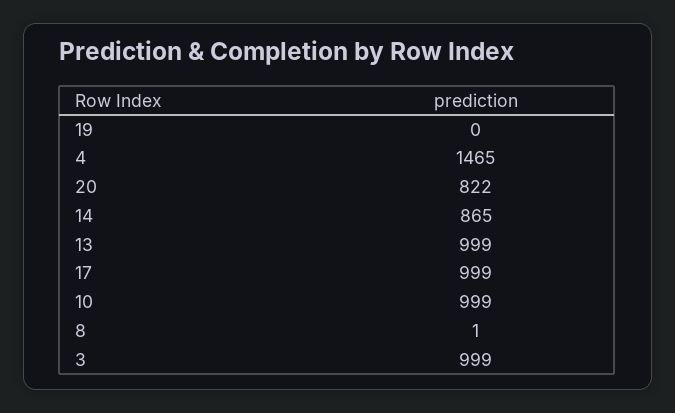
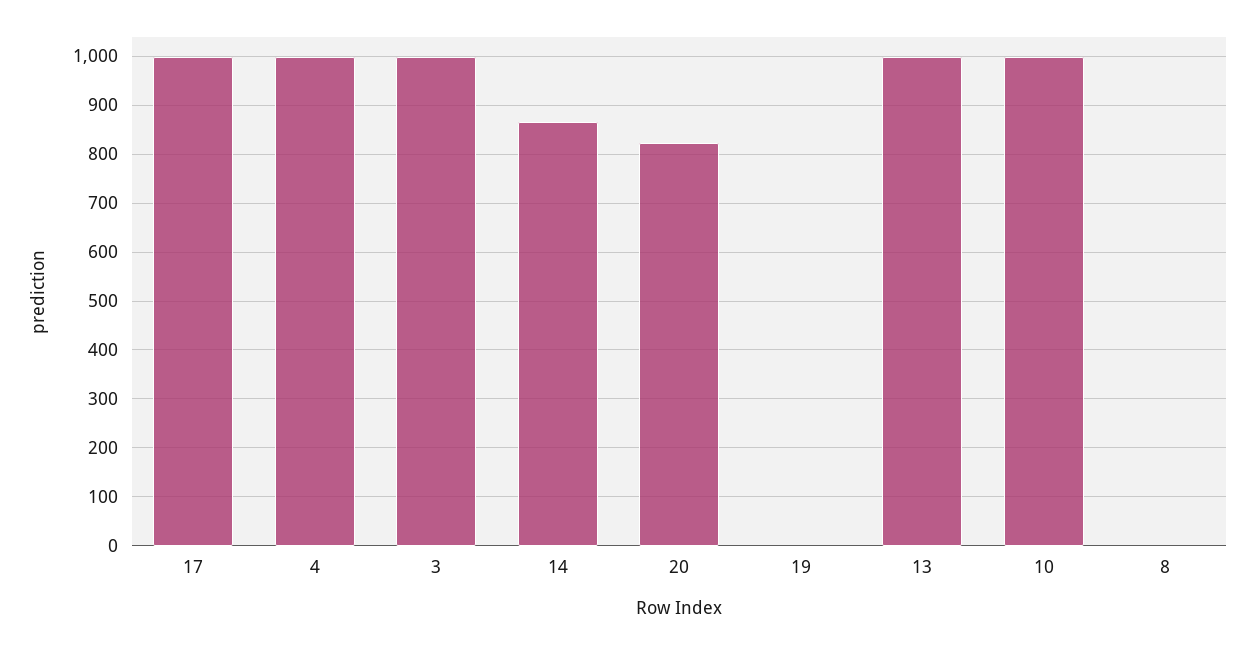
4: 1465 -> 1000

